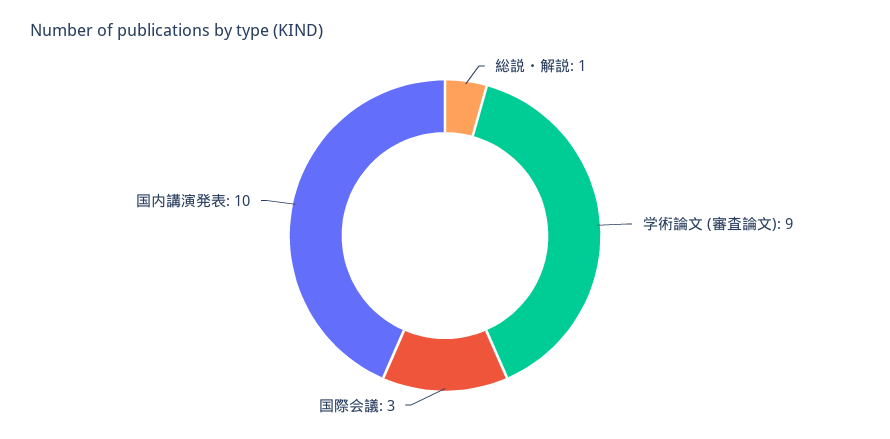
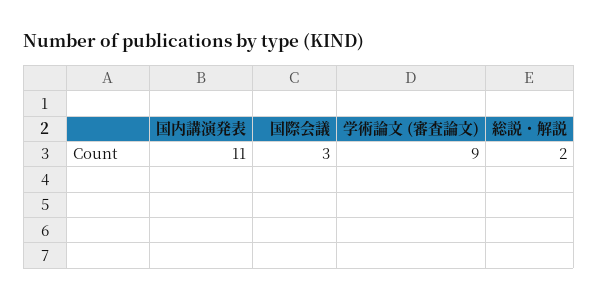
総説・解説: 1 -> 2
国内講演発表: 10 -> 11

